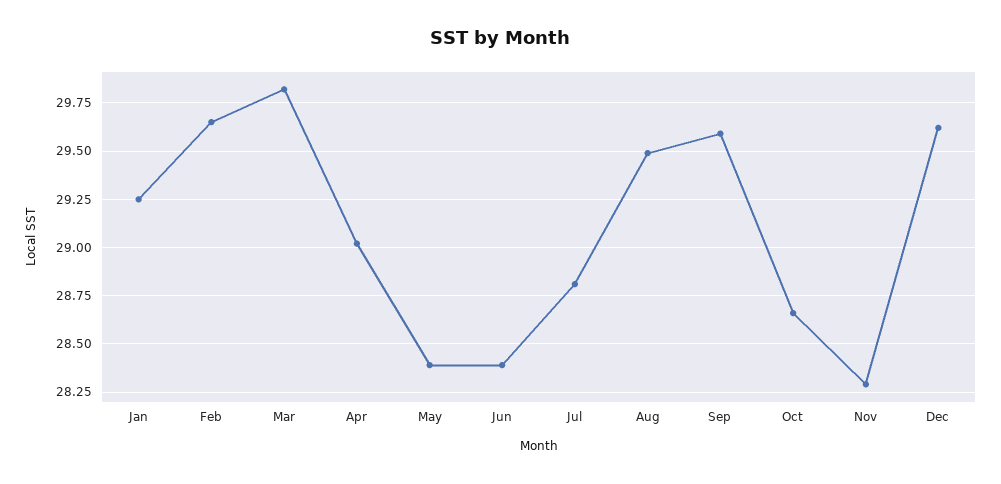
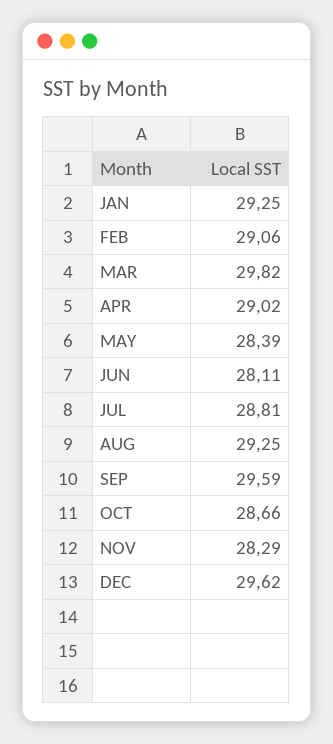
Feb: 29.65 -> 29.06
Jun: 28.4 -> 28.11
Aug: 29.5 -> 29.25

